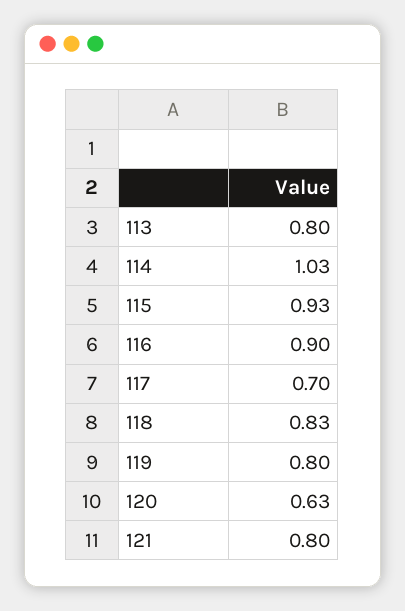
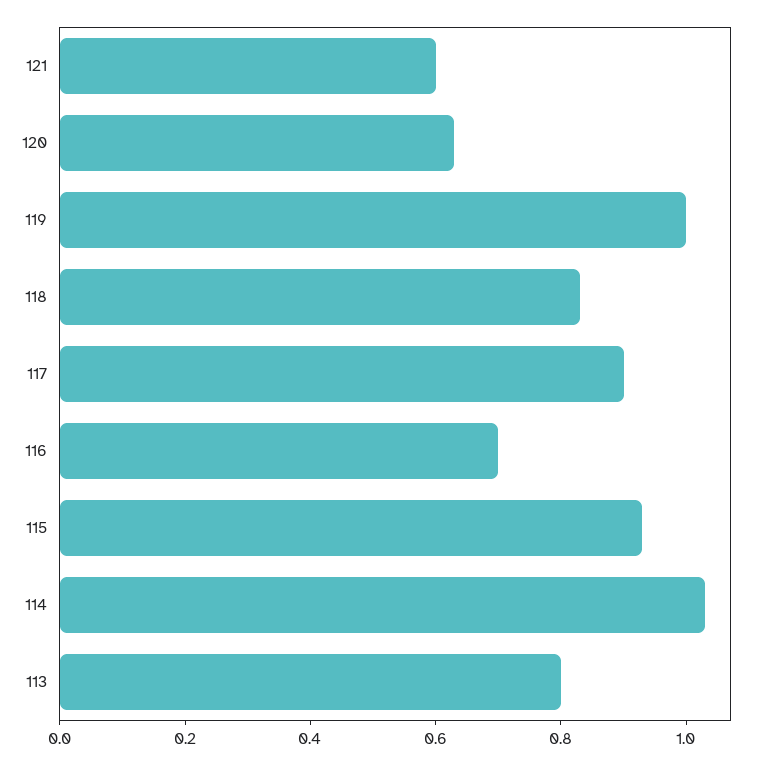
116: 0.9 -> 0.7
117: 0.7 -> 0.9
119: 0.8 -> 1
121: 0.8 -> 0.6

